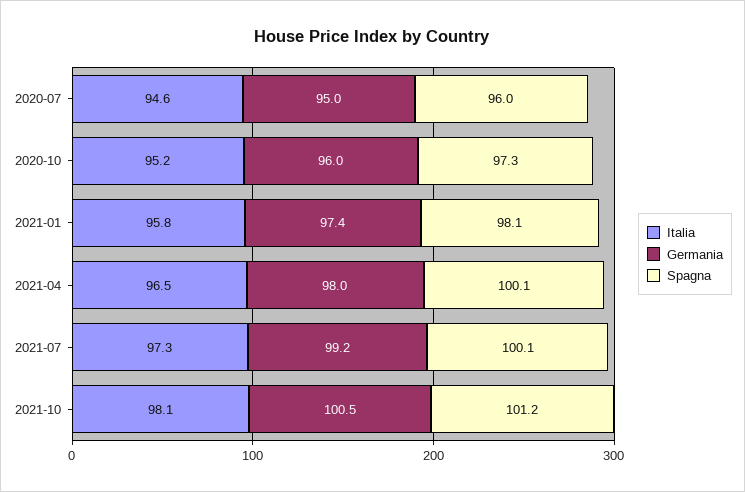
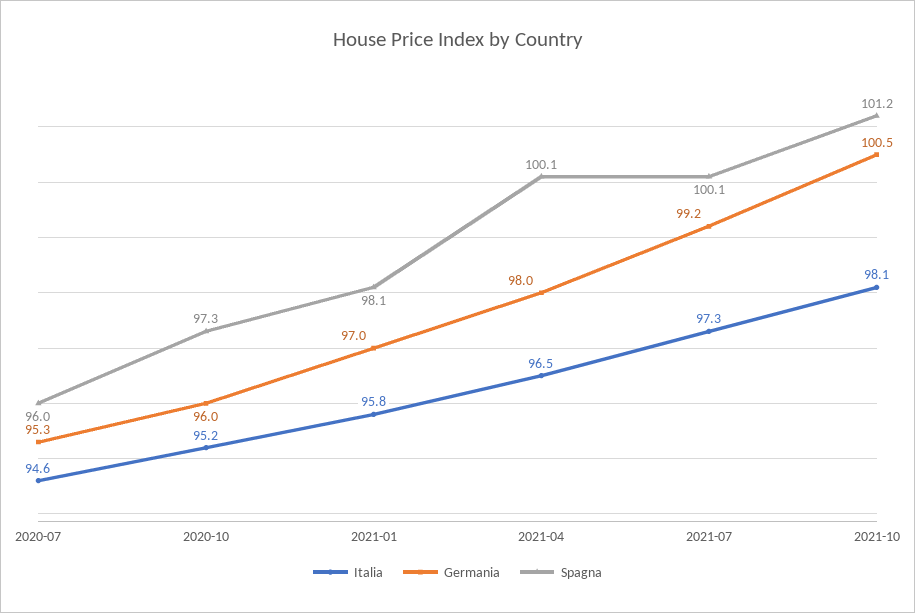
Germania, 2020-07: 95 -> 95.3
Germania, 2021-01: 97.4 -> 97

